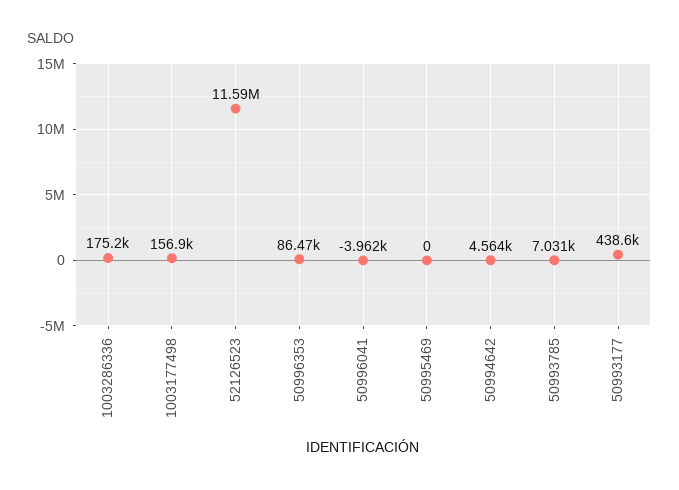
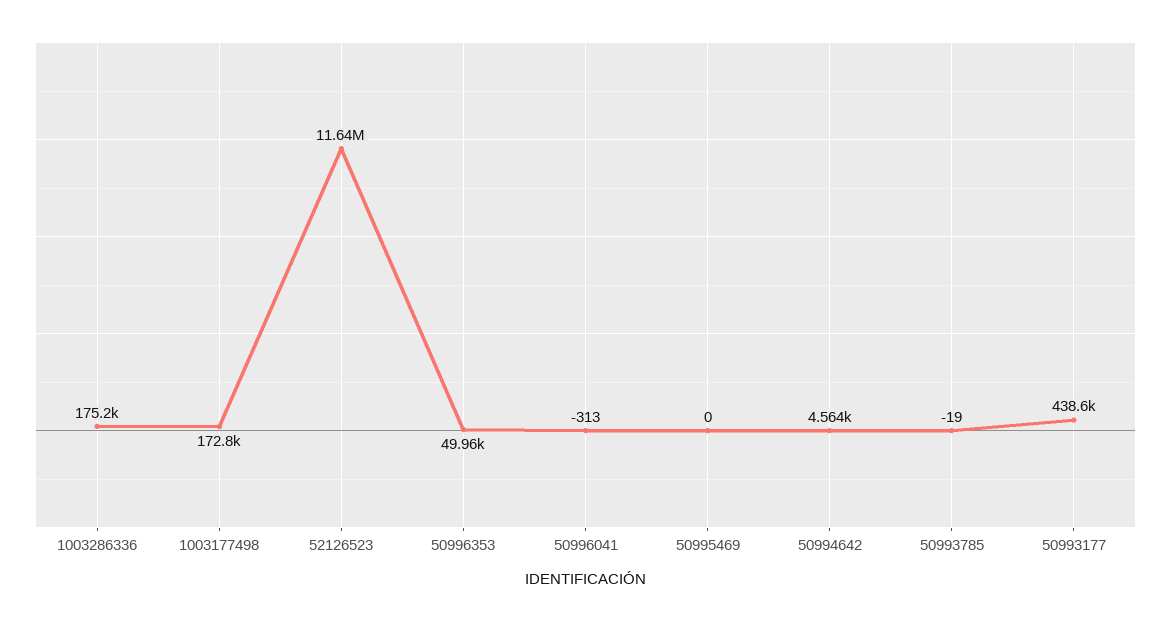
1003177498: 156900 -> 172800
52126523: 11590000 -> 11640000
50996353: 86470 -> 49960
50996041: -3962 -> -313
50993785: 7031 -> -19

